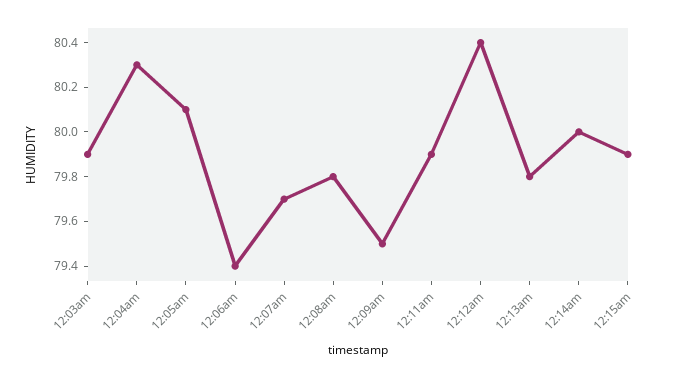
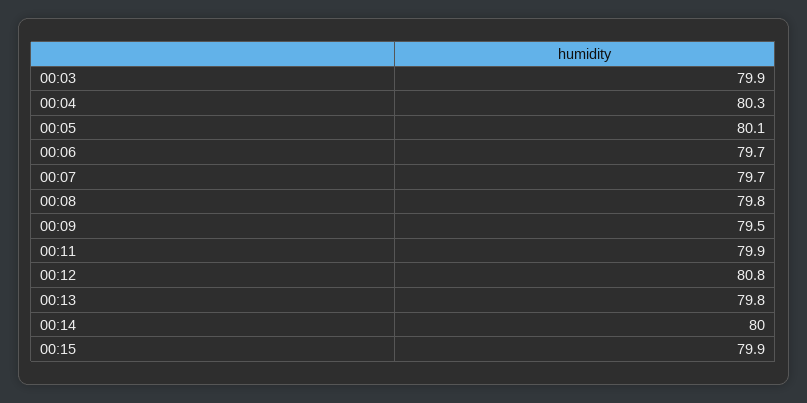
12:06am: 79.4 -> 79.7
12:12am: 80.4 -> 80.8

